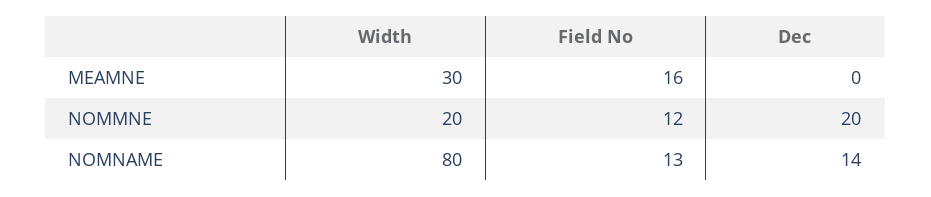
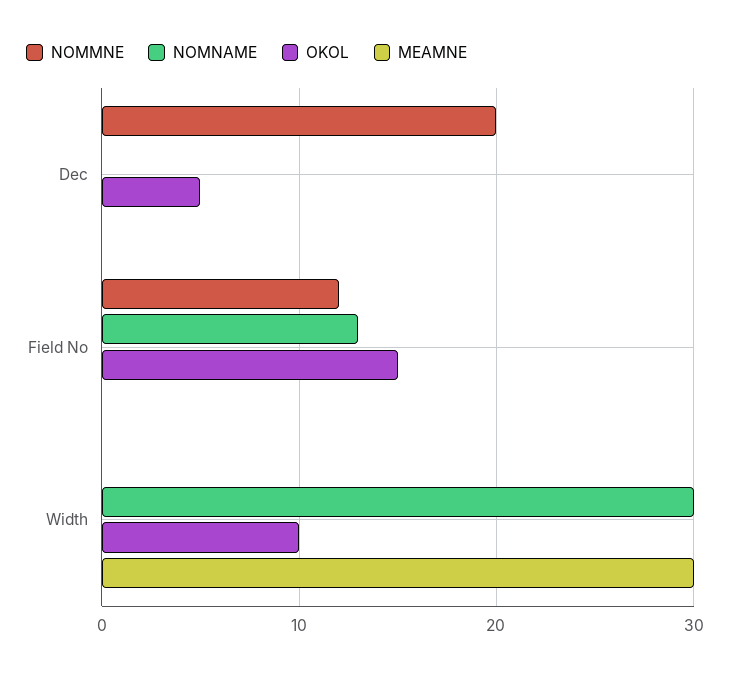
MEAMNE, Field No: 16 -> 0
NOMMNE, Width: 20 -> 0
NOMNAME, Width: 80 -> 30
NOMNAME, Dec: 14 -> 0
OKOL, Dec: none -> 5
OKOL, Field No: none -> 15
OKOL, Width: none -> 10

